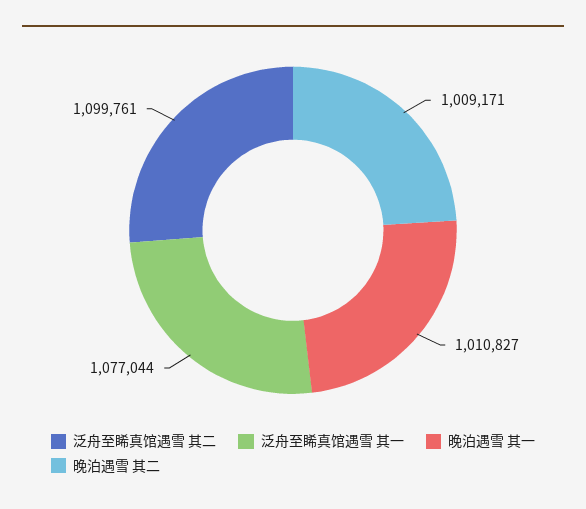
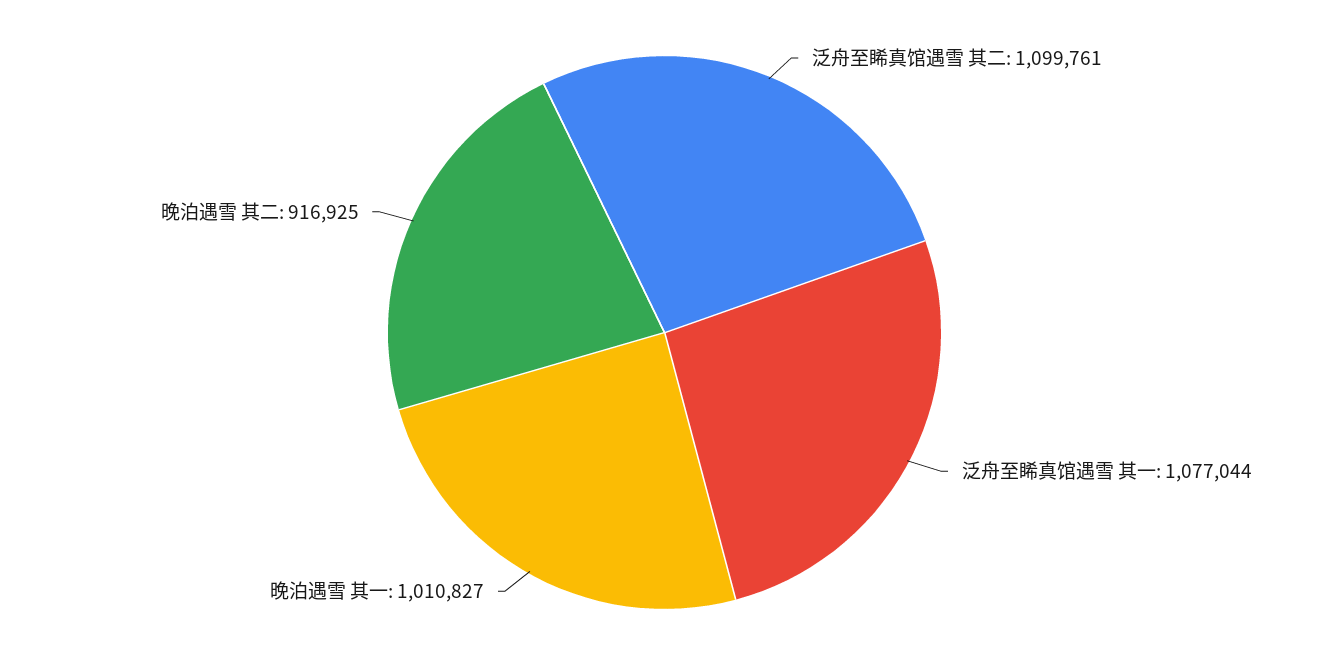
晚泊遇雪 其二: 1009171 -> 916925

